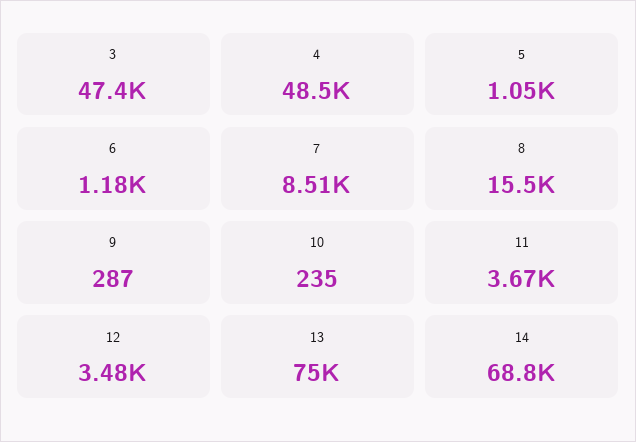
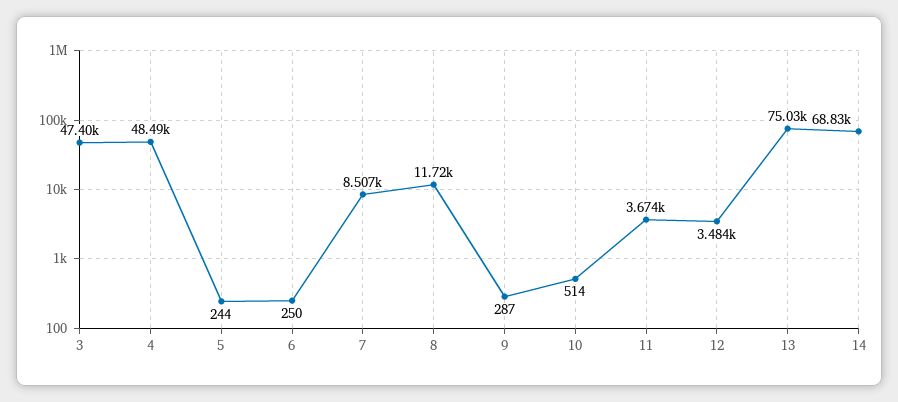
5: 1050 -> 244
6: 1180 -> 250
8: 15500 -> 11720
10: 235 -> 514

